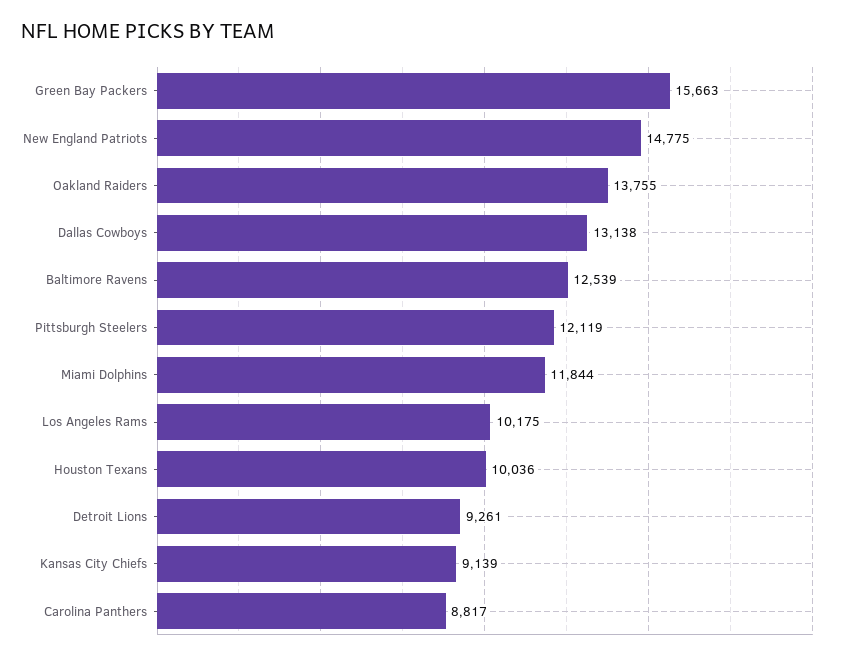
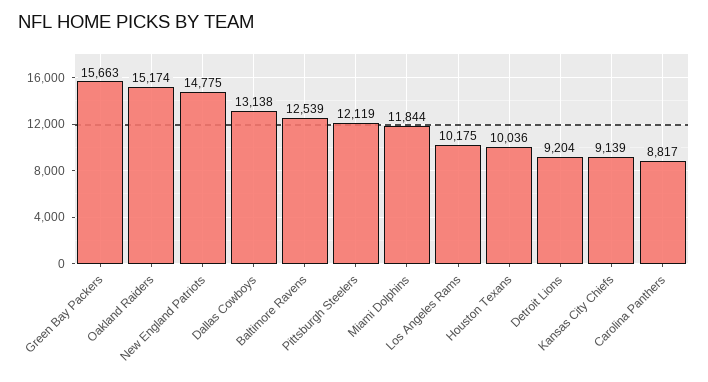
Oakland Raiders: 13755 -> 15174
Detroit Lions: 9261 -> 9204

